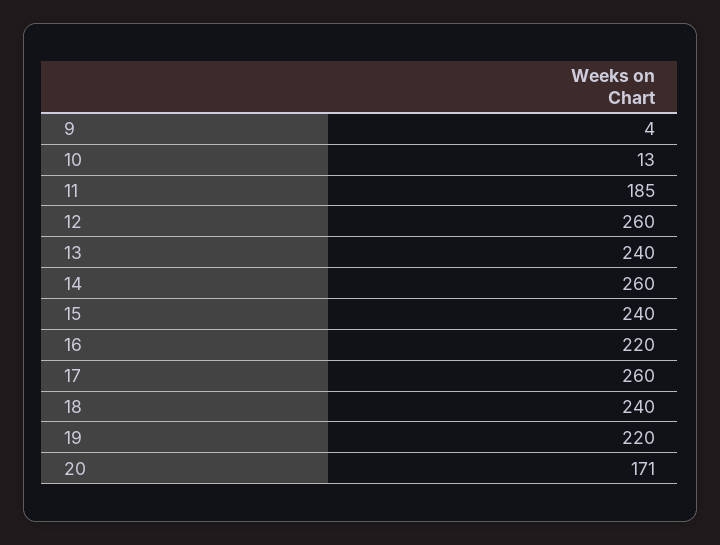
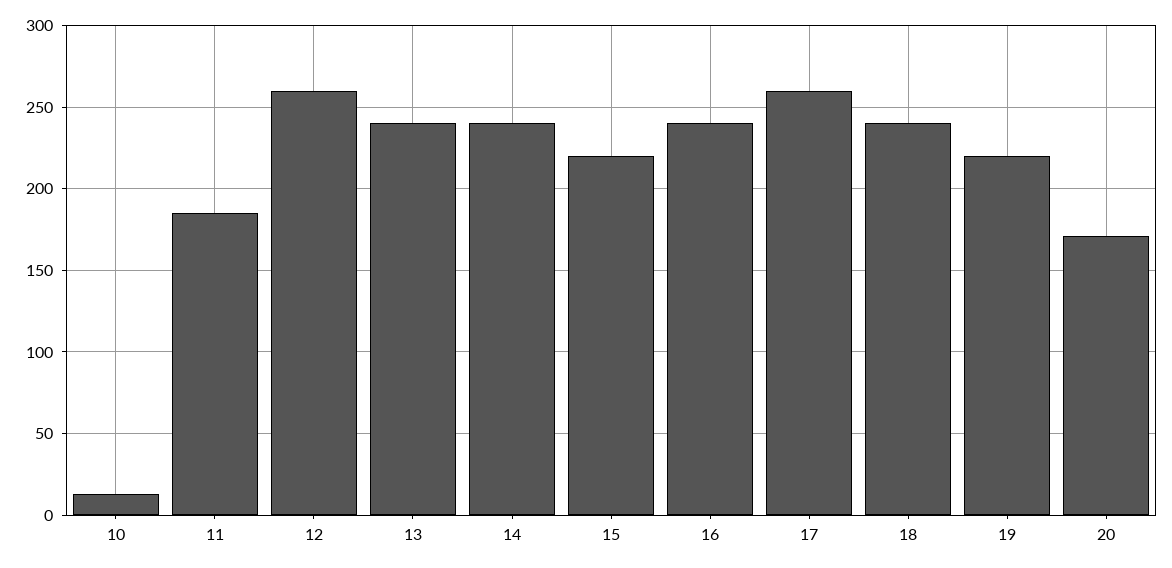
9: 4 -> none
14: 260 -> 240
15: 240 -> 220
16: 220 -> 240

